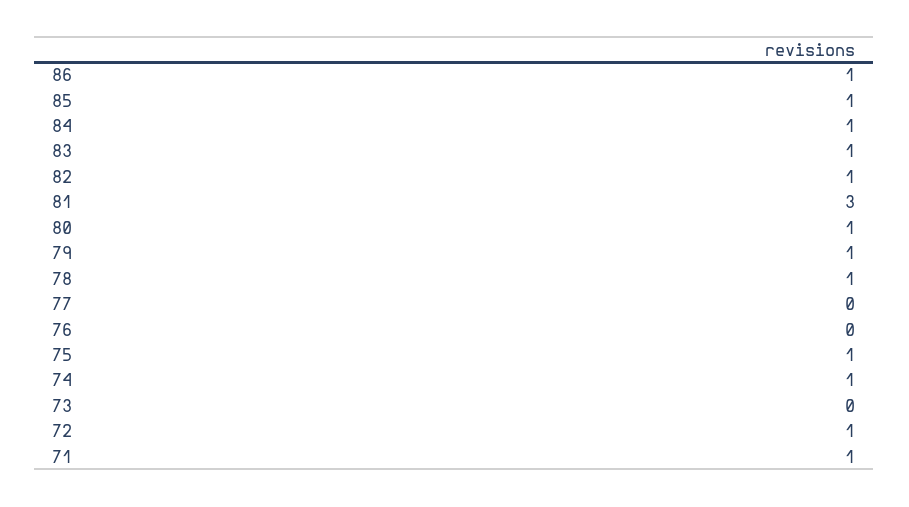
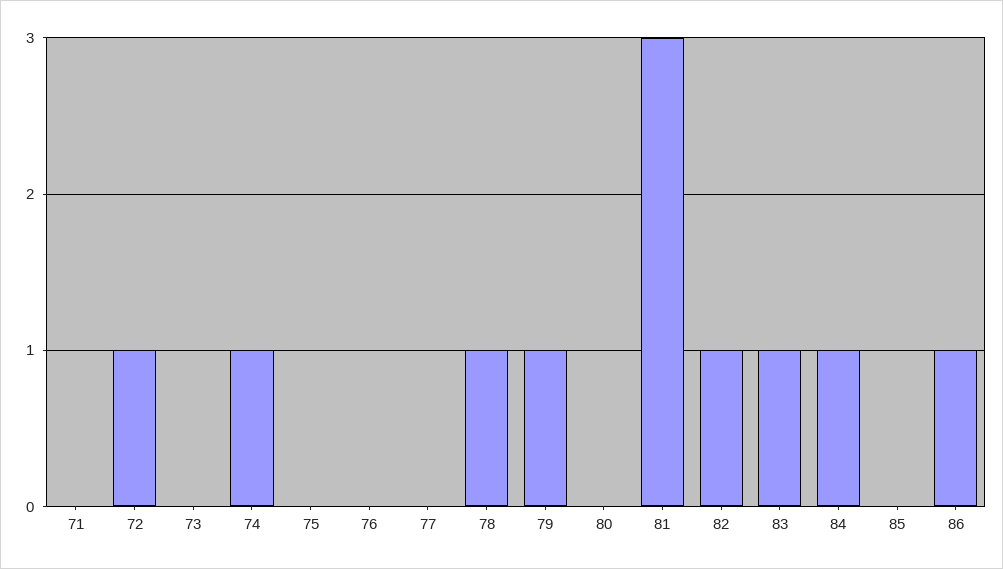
85: 1 -> 0
80: 1 -> 0
75: 1 -> 0
71: 1 -> 0

